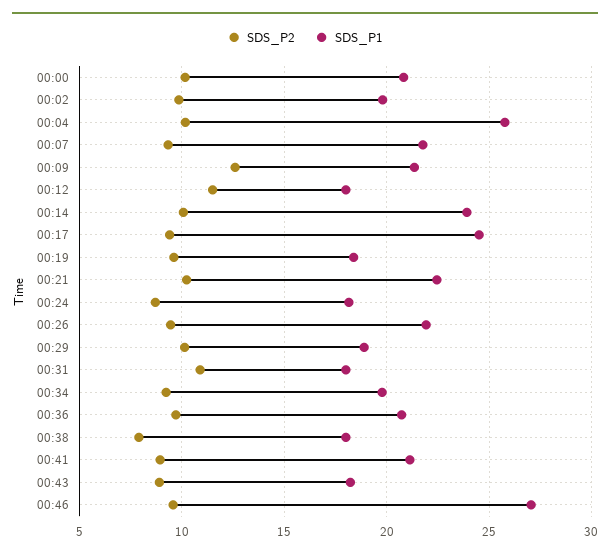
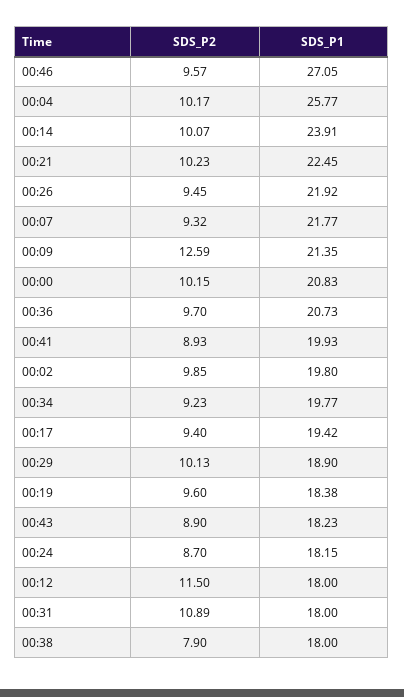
SDS_P1, 00:17: 24.5 -> 19.42
SDS_P1, 00:41: 21 -> 19.93

